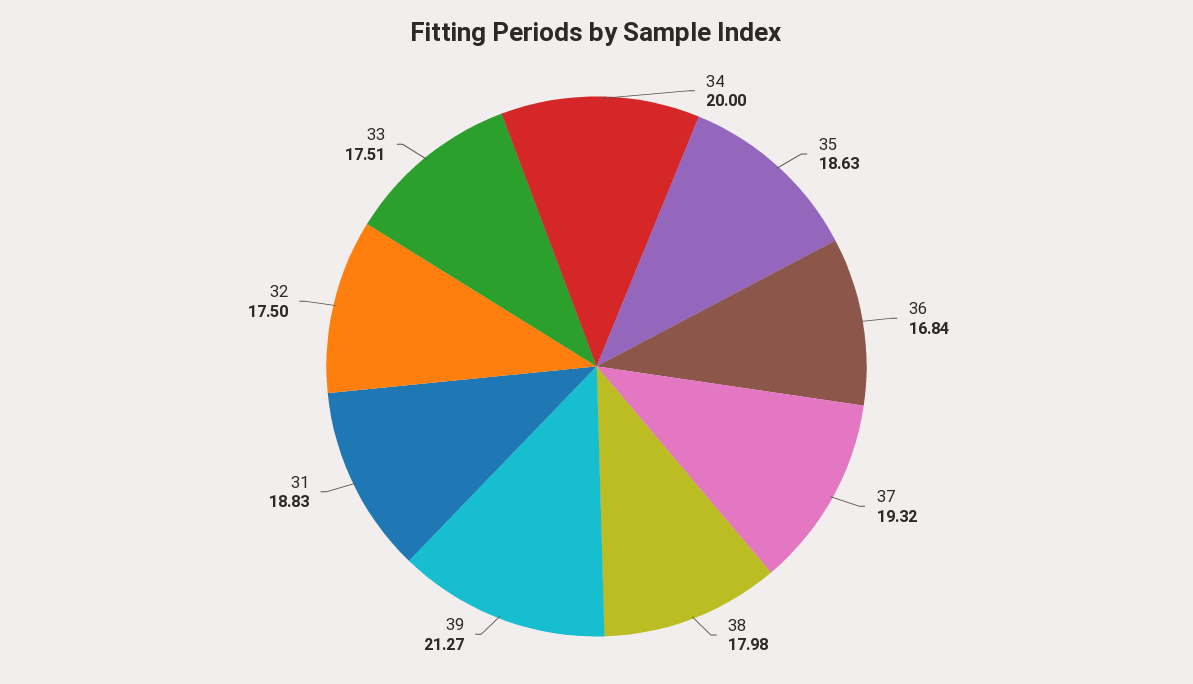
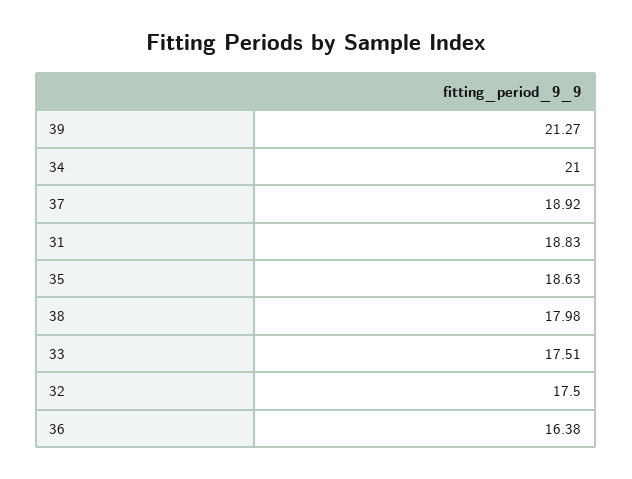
34: 20 -> 21
36: 16.84 -> 16.38
37: 19.32 -> 18.92

